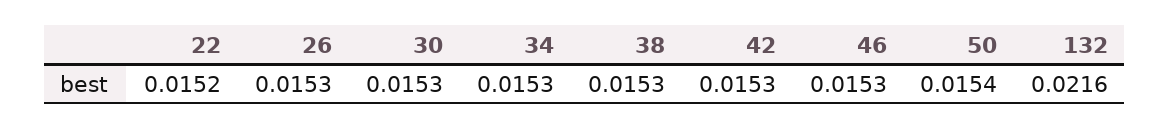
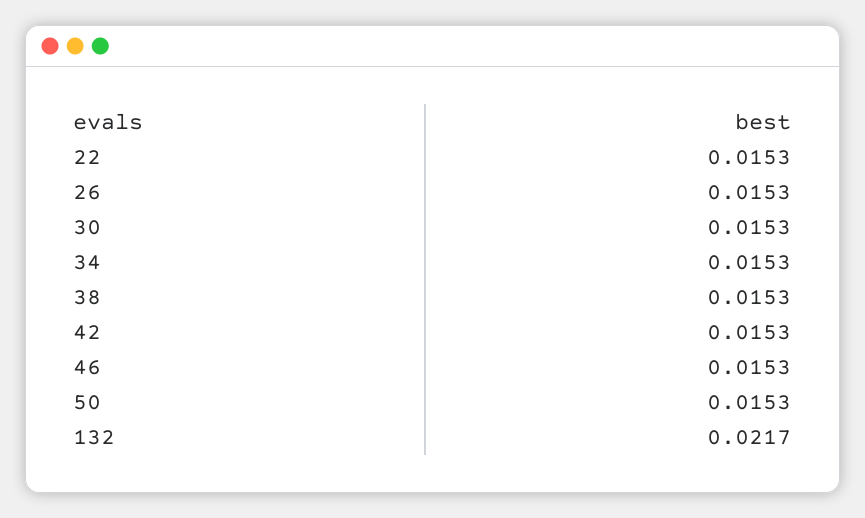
22: 0.0152 -> 0.0153
50: 0.0154 -> 0.0153
132: 0.0216 -> 0.0217

